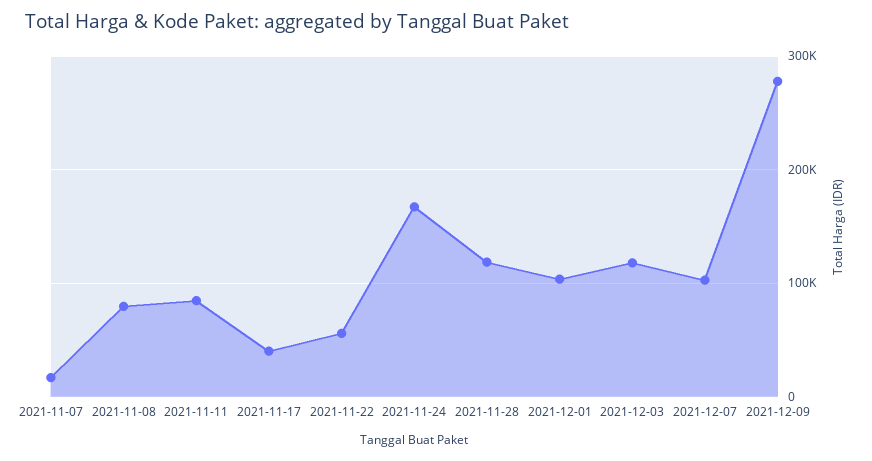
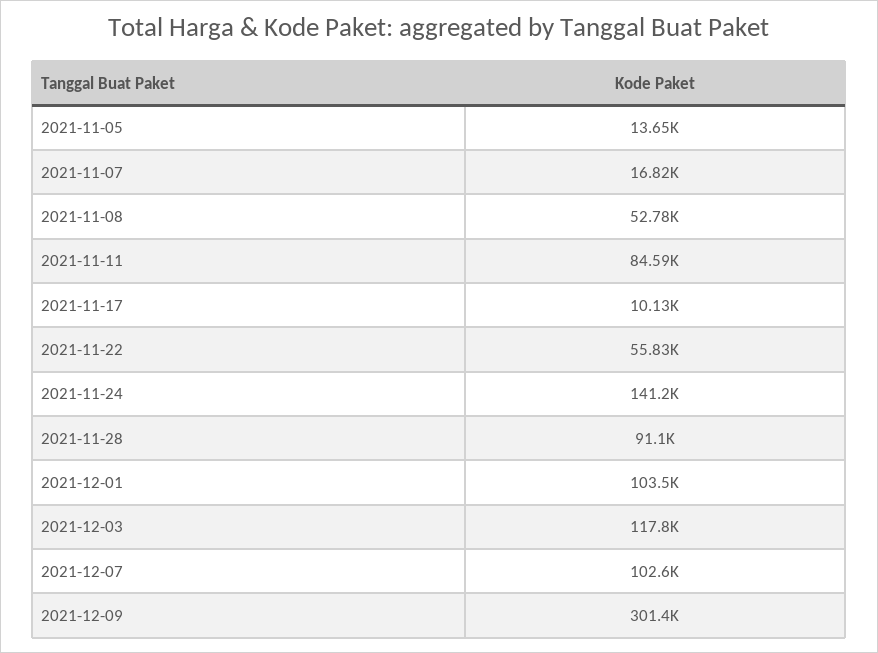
2021-11-08: 80000 -> 52780
2021-11-17: 40000 -> 10130
2021-11-24: 170000 -> 141200
2021-11-28: 120000 -> 91100
2021-12-09: 280000 -> 301400
2021-11-05: none -> 13650

